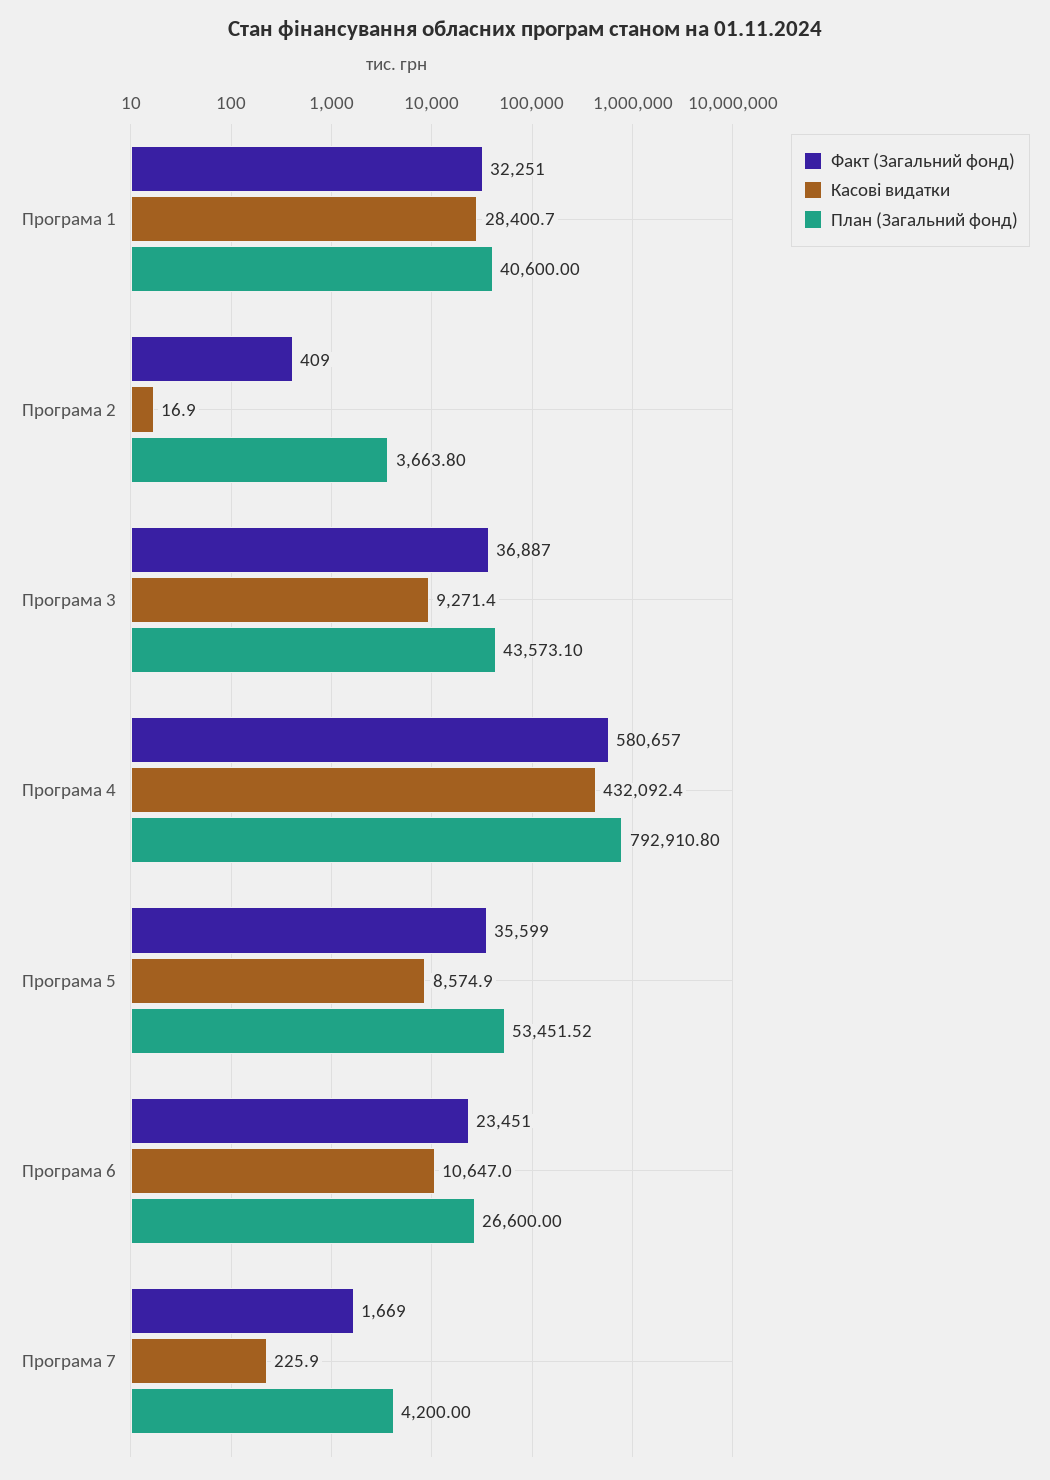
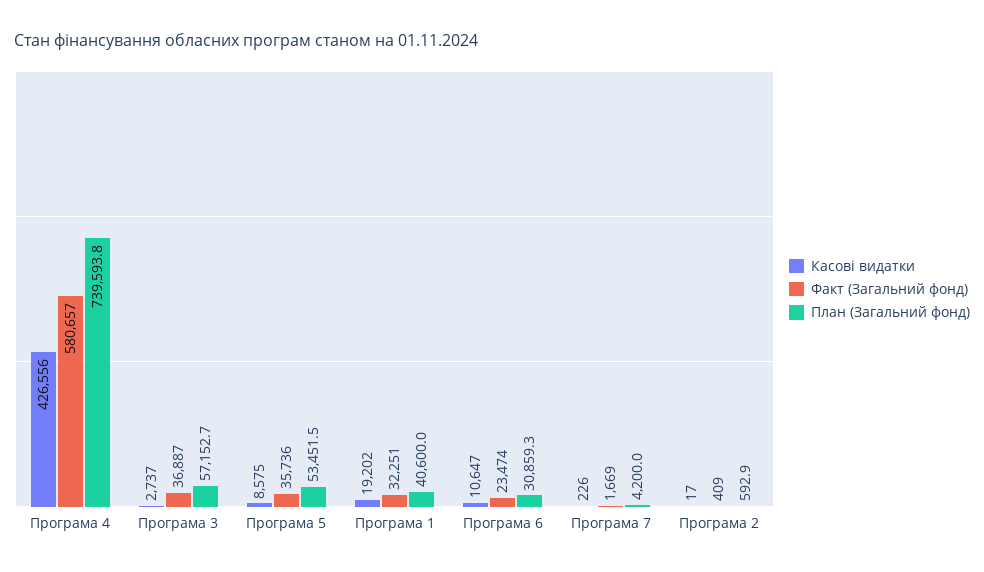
Касові видатки, Програма 1: 28400.7 -> 19202
План (Загальний фонд), Програма 2: 3663.8 -> 592.9
Касові видатки, Програма 3: 9271.4 -> 2737
План (Загальний фонд), Програма 3: 43573.1 -> 57152.7
Касові видатки, Програма 4: 432092.4 -> 426556
План (Загальний фонд), Програма 4: 792910.8 -> 739593.8
Факт (Загальний фонд), Програма 5: 35599 -> 35736
Факт (Загальний фонд), Програма 6: 23451 -> 23474
План (Загальний фонд), Програма 6: 26600 -> 30859.3

